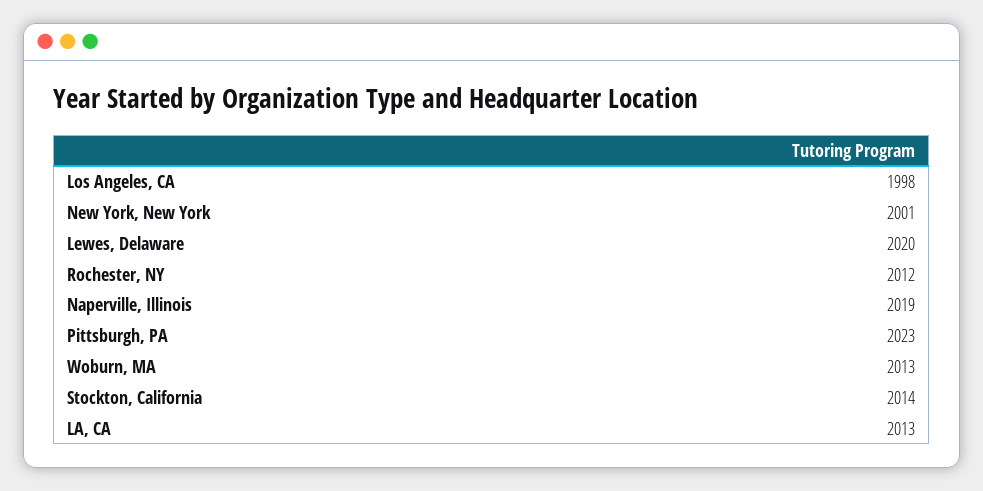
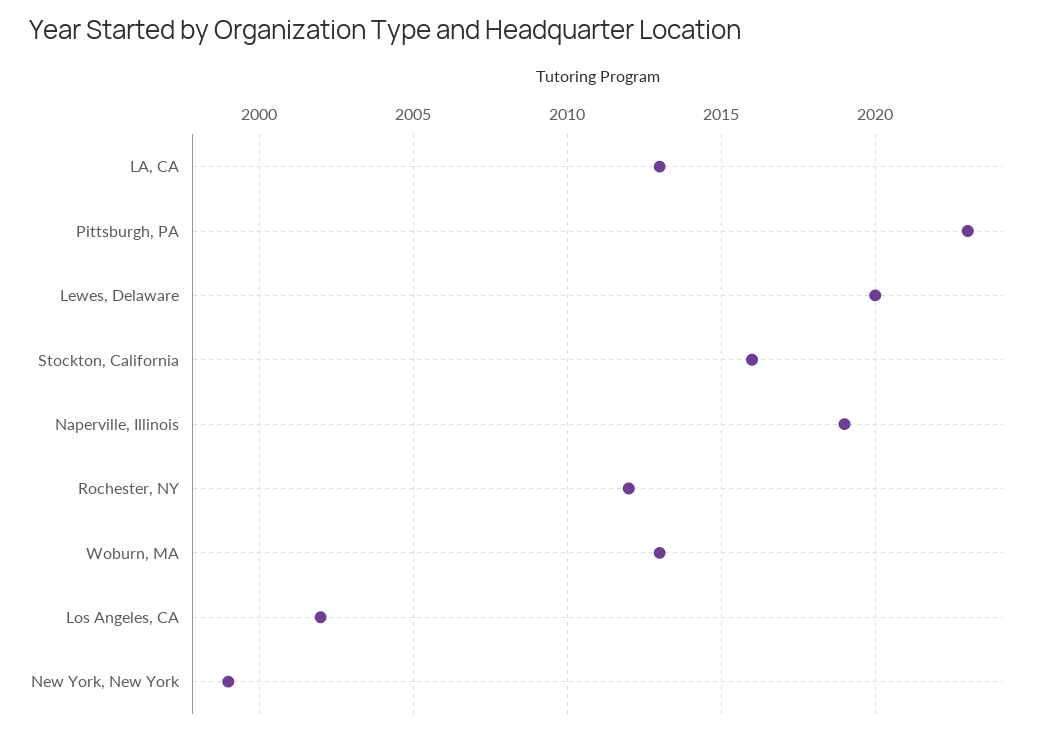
Los Angeles, CA: 1998 -> 2002
New York, New York: 2001 -> 1999
Stockton, California: 2014 -> 2016

